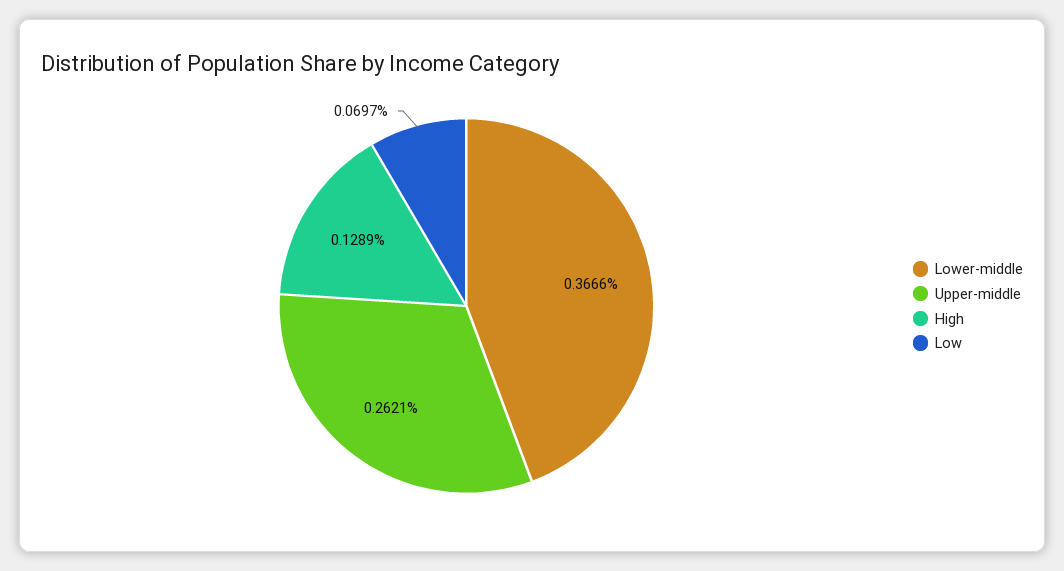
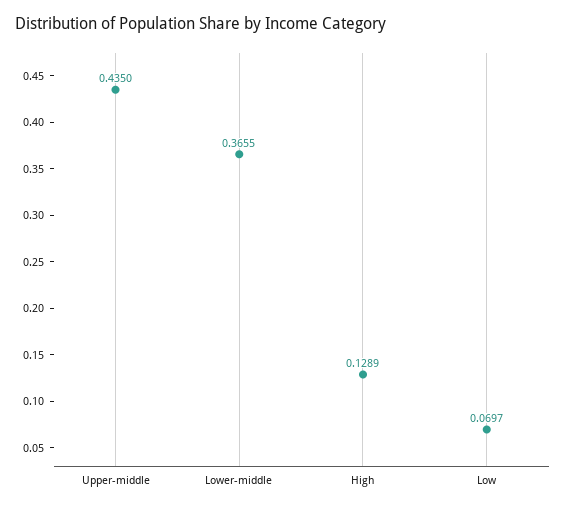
Lower-middle: 0.3666 -> 0.3655
Upper-middle: 0.2621 -> 0.435

